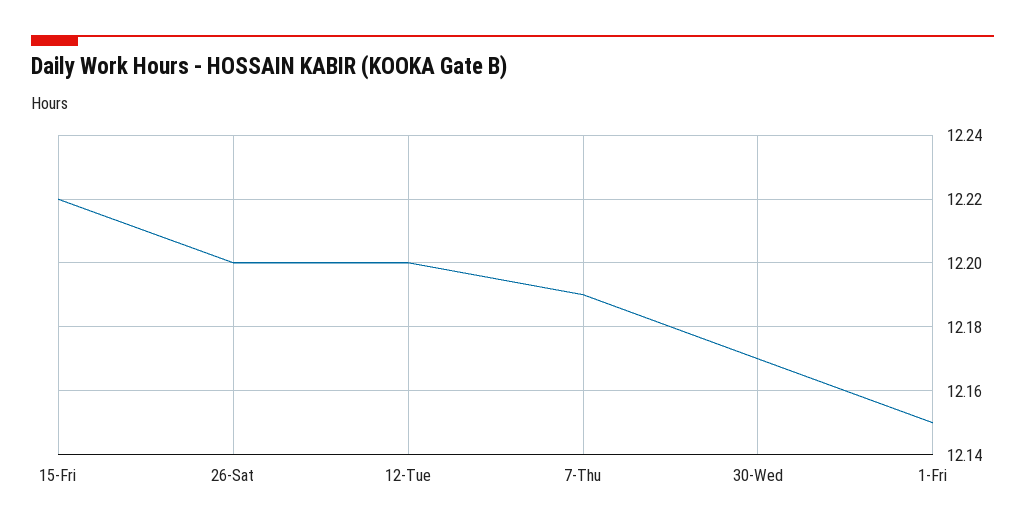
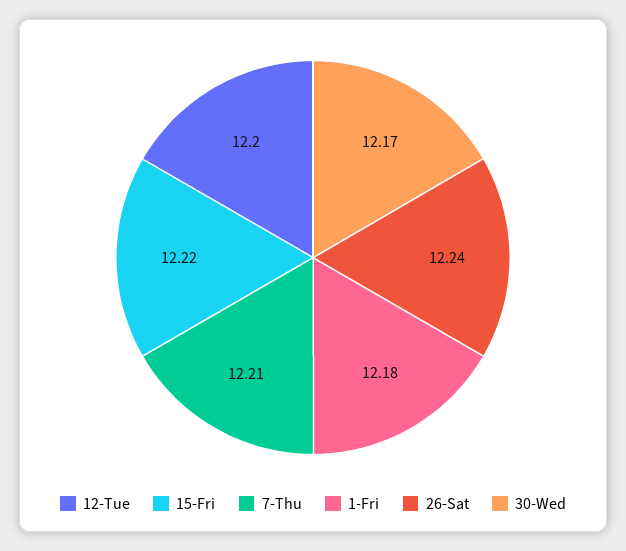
26-Sat: 12.2 -> 12.24
7-Thu: 12.19 -> 12.21
1-Fri: 12.15 -> 12.18

